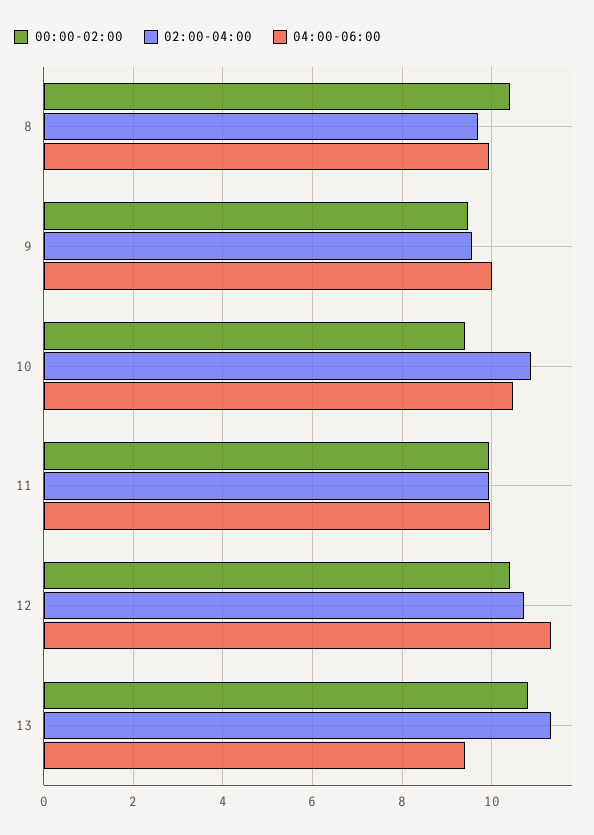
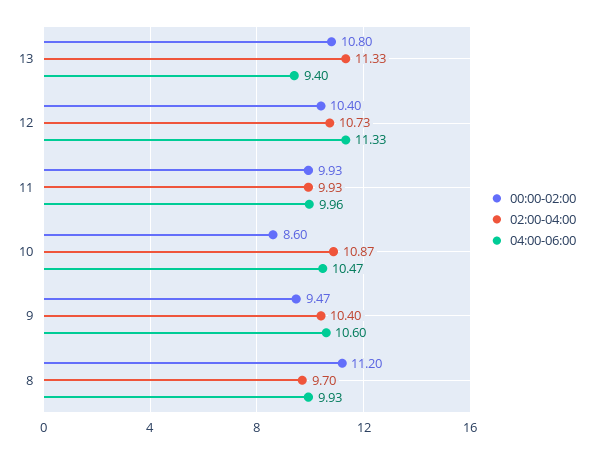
00:00-02:00, 8: 10.4 -> 11.2
02:00-04:00, 9: 9.6 -> 10.4
04:00-06:00, 9: 10 -> 10.6
00:00-02:00, 10: 9.4 -> 8.6

